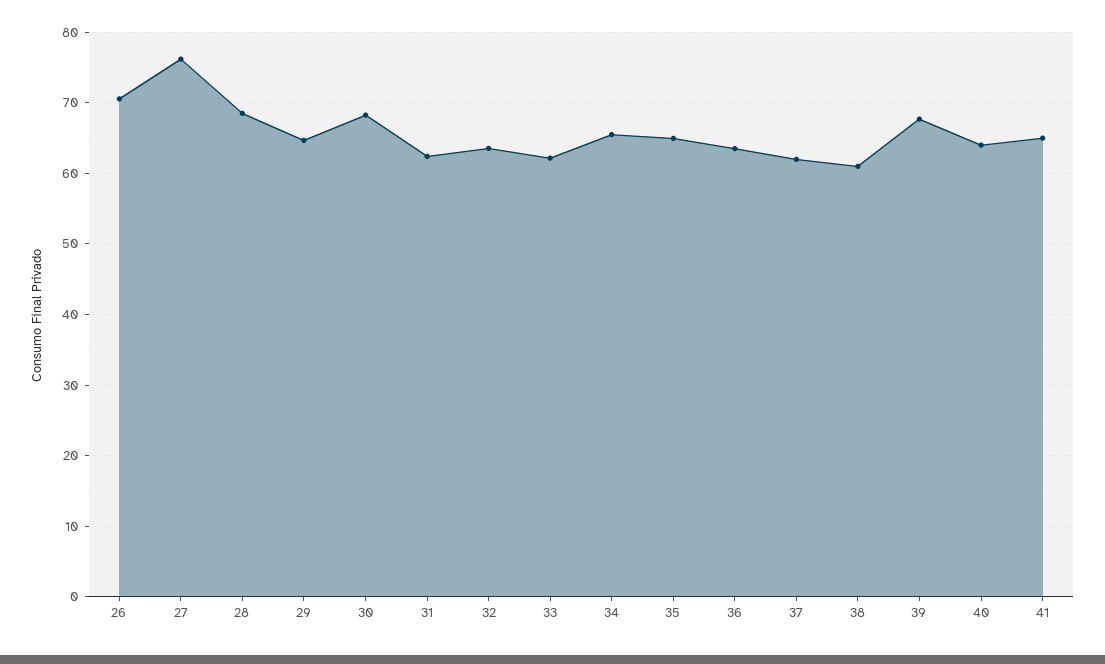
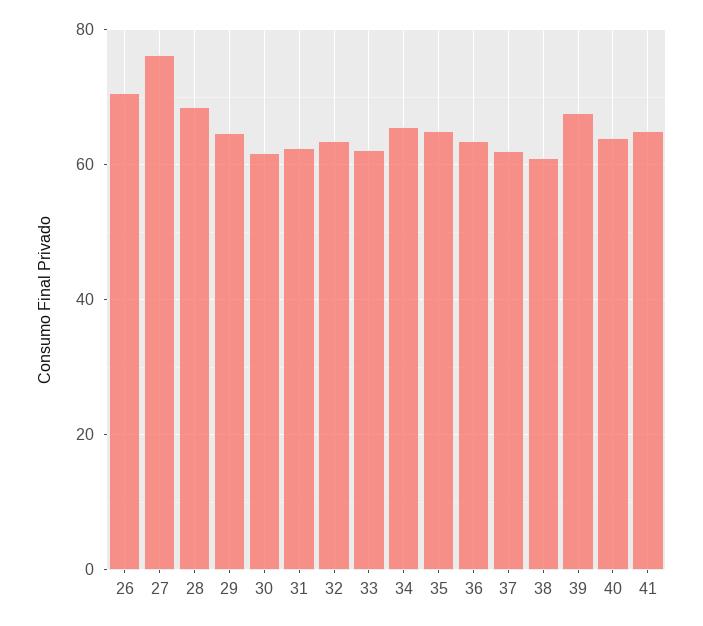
30: 68 -> 62

